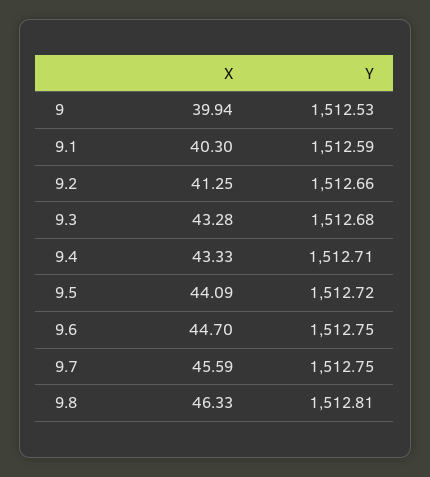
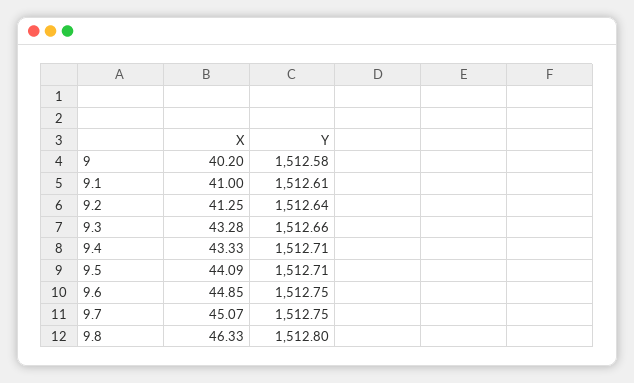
X, 9: 39.94 -> 40.2
Y, 9: 1512.53 -> 1512.58
X, 9.1: 40.3 -> 41
Y, 9.1: 1512.59 -> 1512.61
Y, 9.2: 1512.66 -> 1512.64
Y, 9.3: 1512.68 -> 1512.66
Y, 9.5: 1512.72 -> 1512.71
X, 9.6: 44.7 -> 44.85
X, 9.7: 45.59 -> 45.07
Y, 9.8: 1512.81 -> 1512.8

